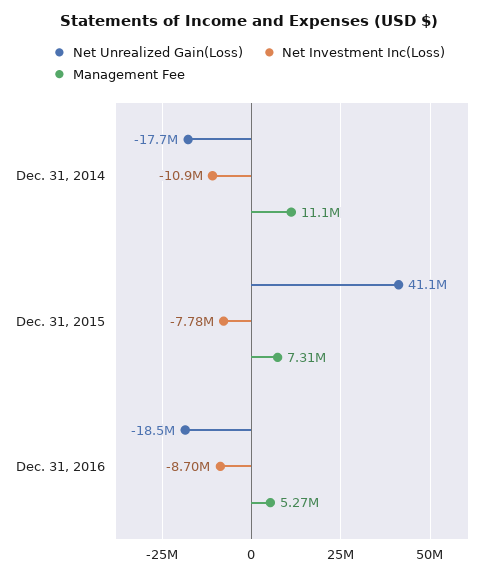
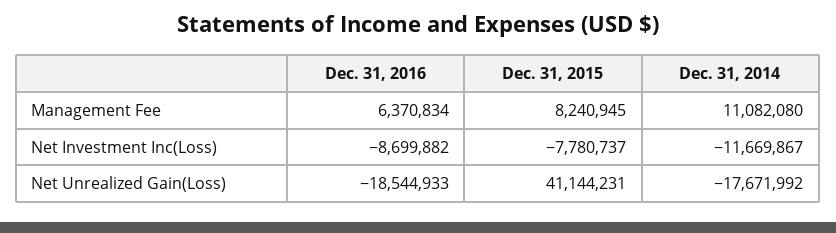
Net Investment Inc(Loss), Dec. 31, 2014: -10900000 -> -11669867
Management Fee, Dec. 31, 2015: 7310000 -> 8240945
Management Fee, Dec. 31, 2016: 5270000 -> 6370834

